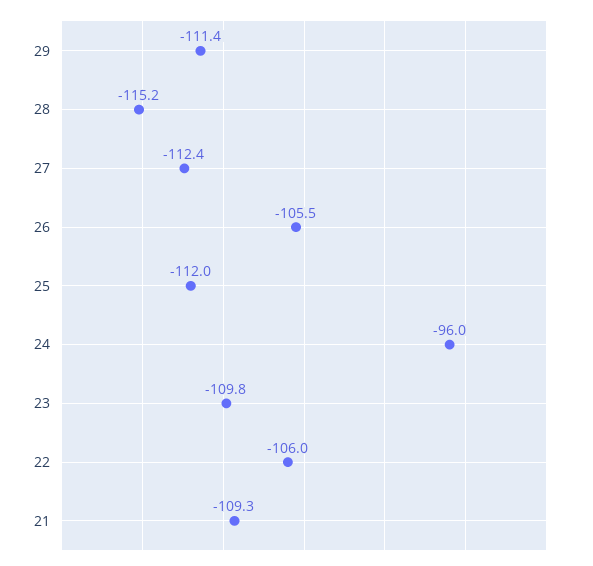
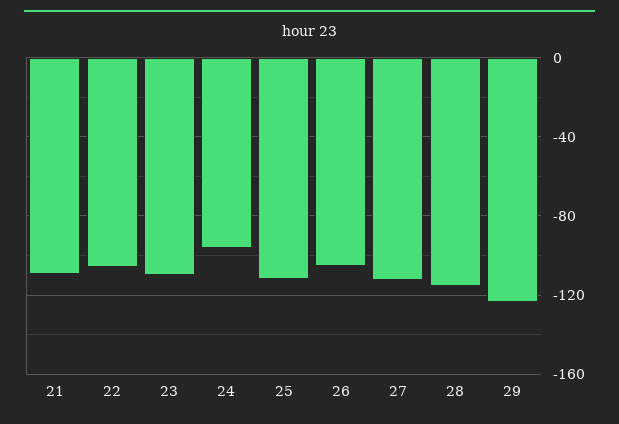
29: -111.4 -> -125

